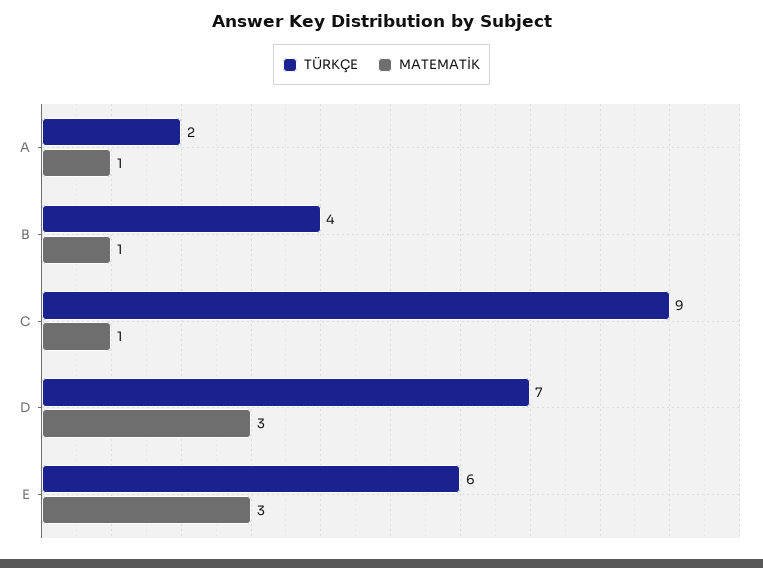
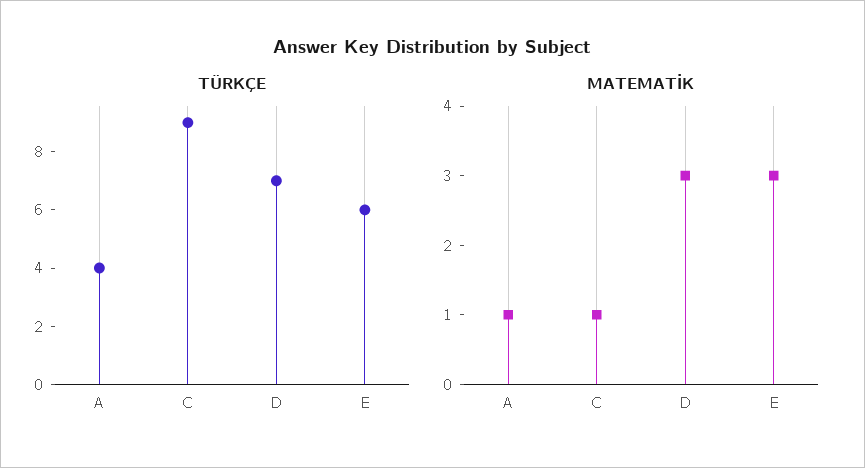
TÜRKÇE, A: 2 -> 4
TÜRKÇE, B: 4 -> none
MATEMATİK, B: 1 -> none

